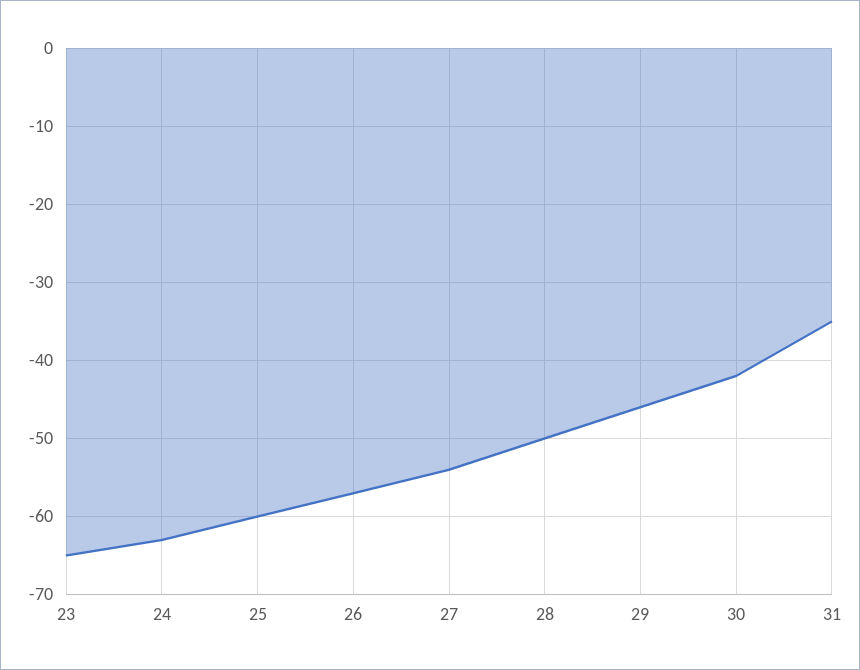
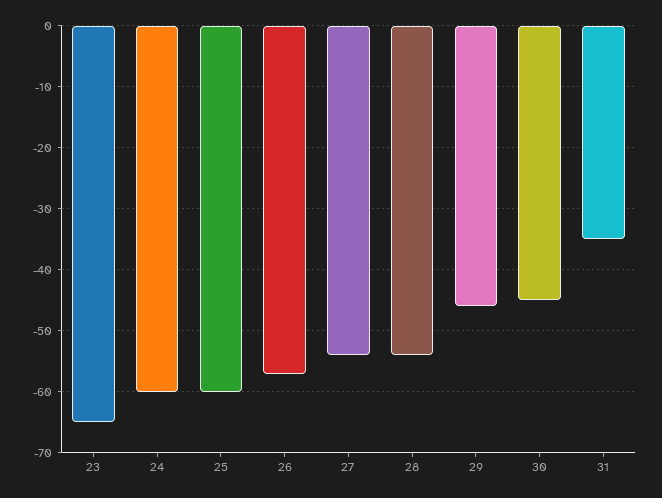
24: -63 -> -60
28: -50 -> -54
30: -42 -> -45

